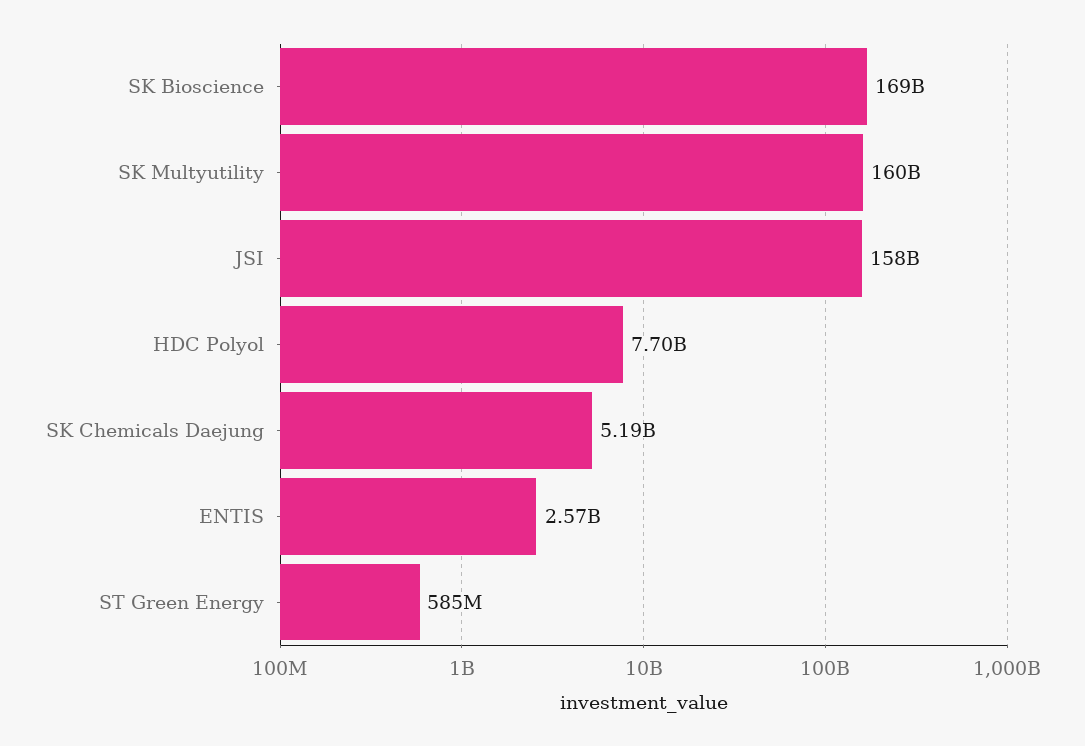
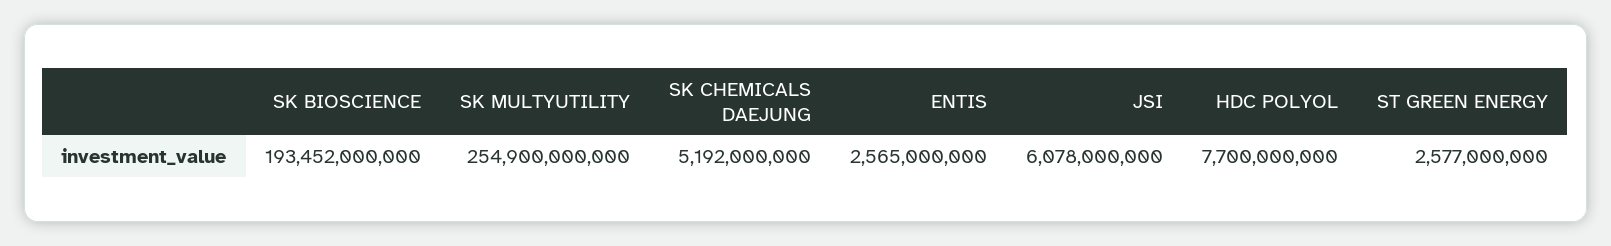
SK Bioscience: 169000000000 -> 193452000000
SK Multyutility: 160000000000 -> 254900000000
JSI: 158000000000 -> 6078000000
ST Green Energy: 585000000 -> 2577000000

